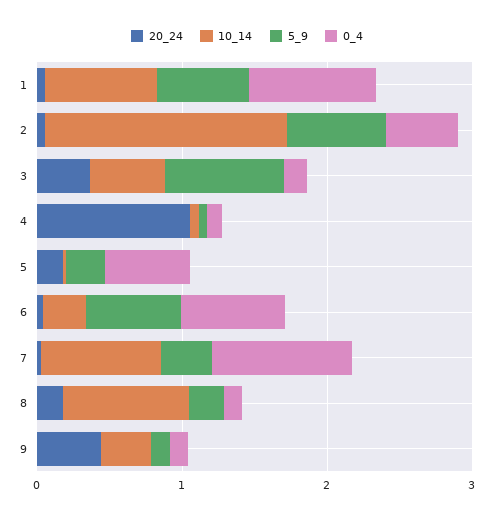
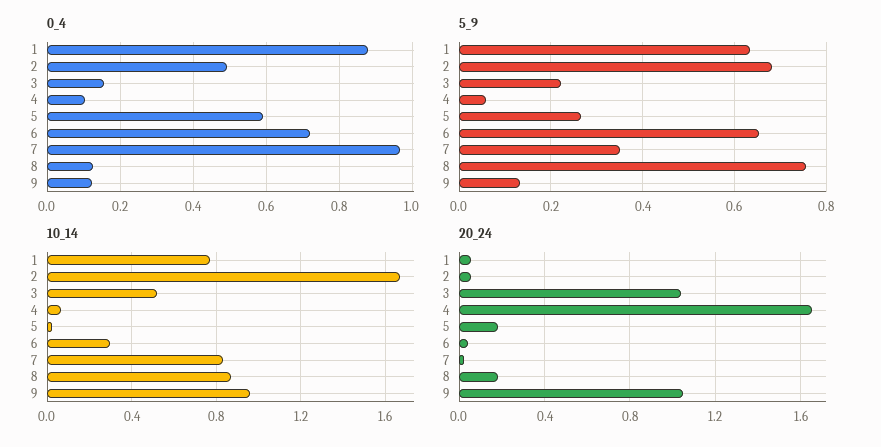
20_24, 3: 0.4 -> 1.05
5_9, 3: 0.8 -> 0.22
20_24, 4: 1 -> 1.65
5_9, 8: 0.2 -> 0.76
20_24, 9: 0.4 -> 1.05
10_14, 9: 0.4 -> 0.95

